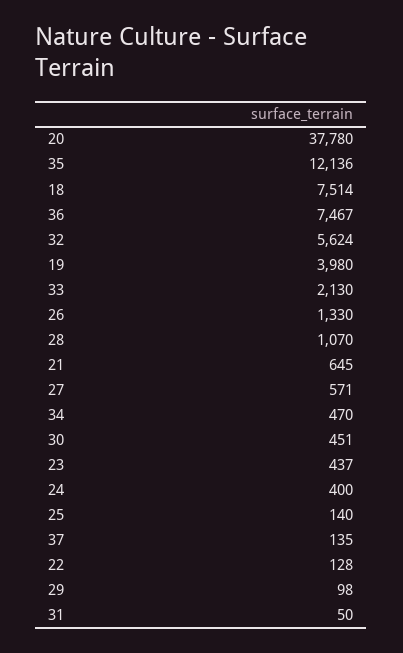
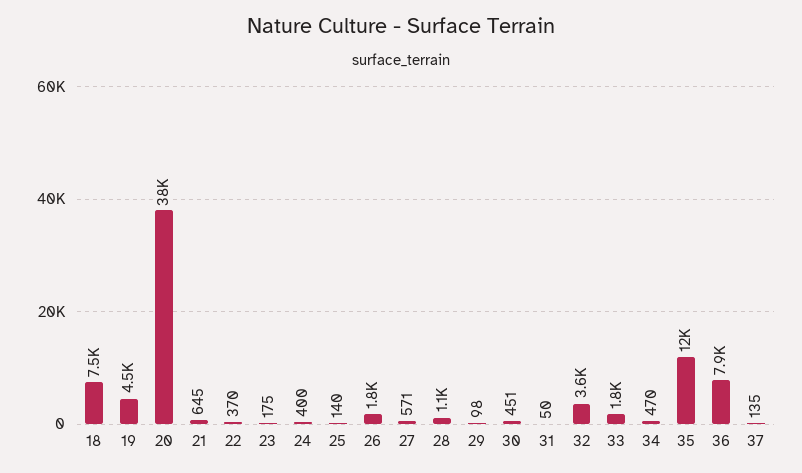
36: 7467 -> 7900
32: 5624 -> 3600
19: 3980 -> 4500
33: 2130 -> 1800
26: 1330 -> 1800
23: 437 -> 175
22: 128 -> 370

